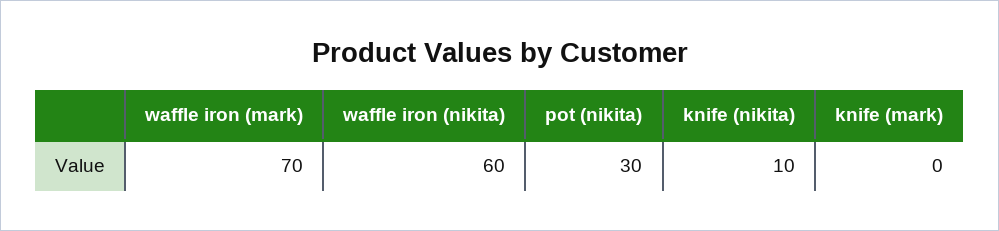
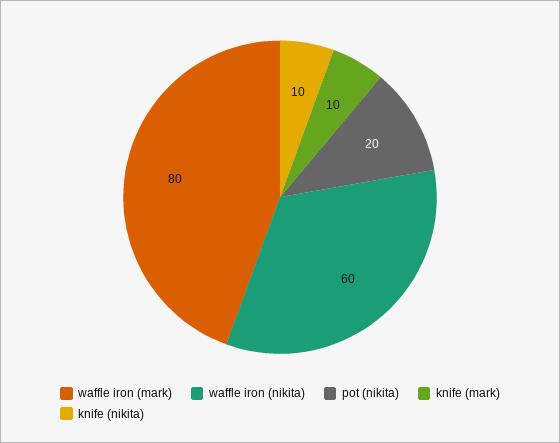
waffle iron (mark): 70 -> 80
pot (nikita): 30 -> 20
knife (mark): 0 -> 10

